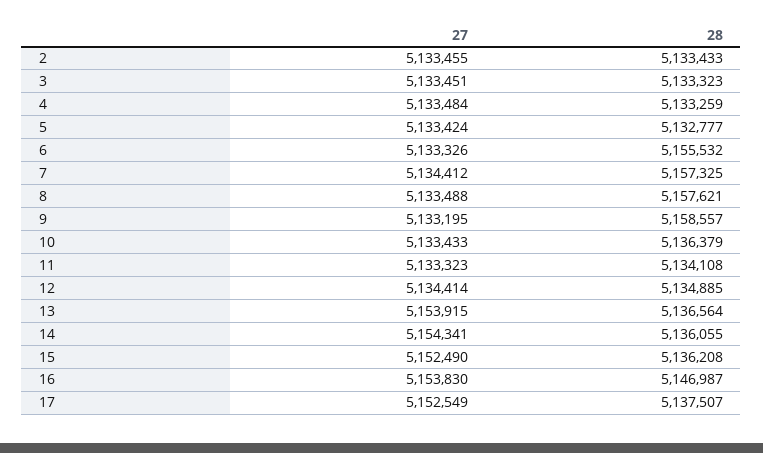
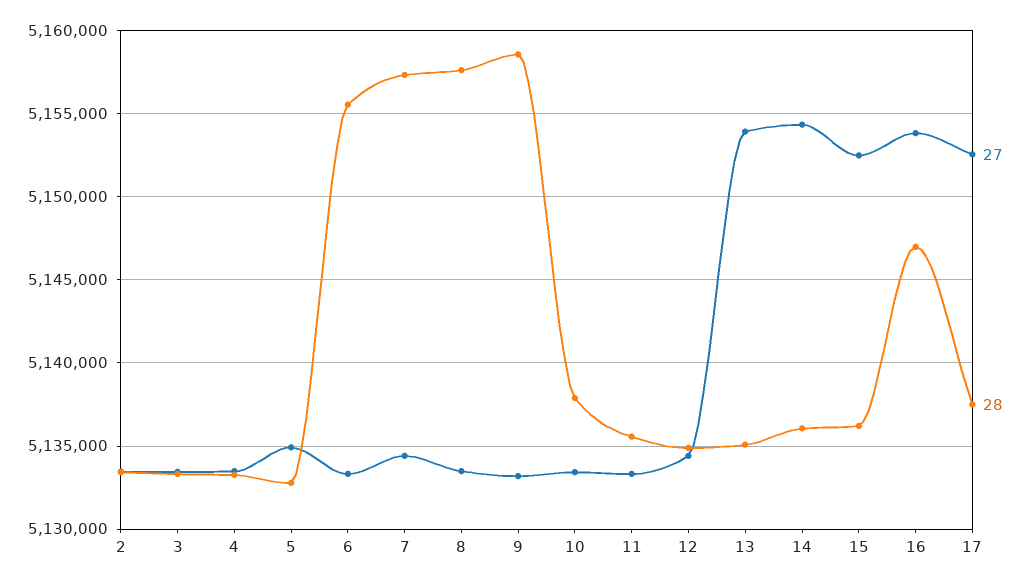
27, 5: 5133424 -> 5135000
28, 10: 5136379 -> 5138000
28, 11: 5134108 -> 5135500
28, 13: 5136564 -> 5135000

